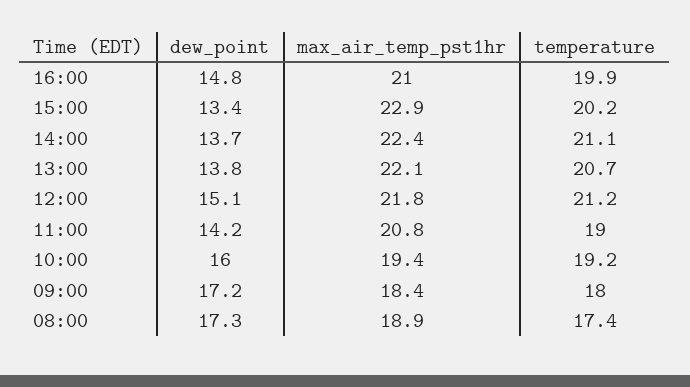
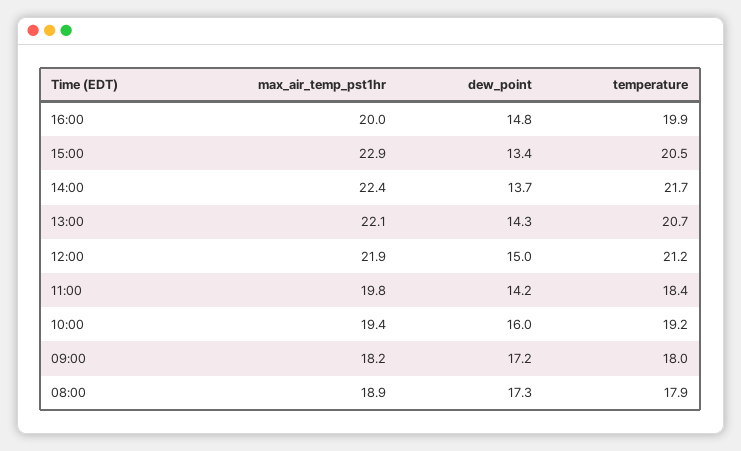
max_air_temp_pst1hr, 16:00: 21 -> 20
temperature, 15:00: 20.2 -> 20.5
temperature, 14:00: 21.1 -> 21.7
dew_point, 13:00: 13.8 -> 14.3
dew_point, 12:00: 15.1 -> 15
max_air_temp_pst1hr, 12:00: 21.8 -> 21.9
max_air_temp_pst1hr, 11:00: 20.8 -> 19.8
temperature, 11:00: 19 -> 18.4
max_air_temp_pst1hr, 09:00: 18.4 -> 18.2
temperature, 08:00: 17.4 -> 17.9

